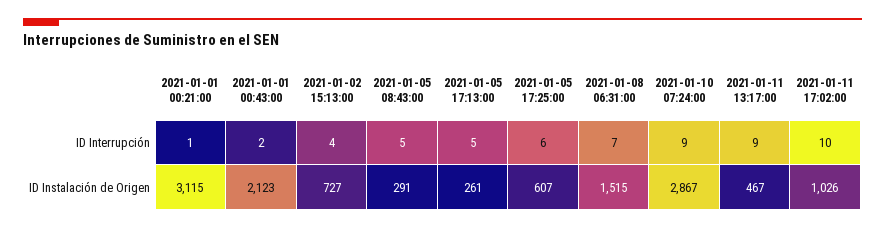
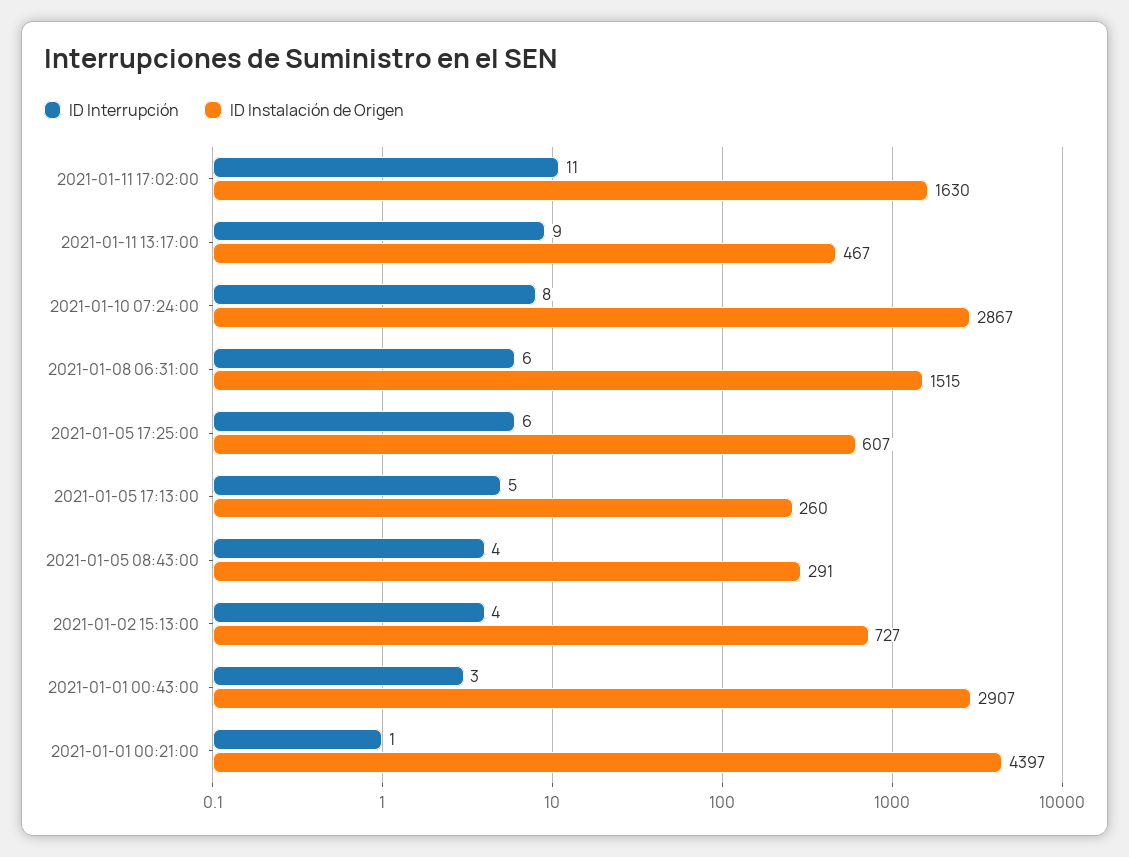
ID Interrupción, 2021-01-01 00:43:00: 2 -> 3
ID Interrupción, 2021-01-05 08:43:00: 5 -> 4
ID Interrupción, 2021-01-08 06:31:00: 7 -> 6
ID Interrupción, 2021-01-10 07:24:00: 9 -> 8
ID Interrupción, 2021-01-11 17:02:00: 10 -> 11
ID Instalación de Origen, 2021-01-01 00:21:00: 3115 -> 4397
ID Instalación de Origen, 2021-01-01 00:43:00: 2123 -> 2907
ID Instalación de Origen, 2021-01-05 17:13:00: 261 -> 260
ID Instalación de Origen, 2021-01-11 17:02:00: 1026 -> 1630

